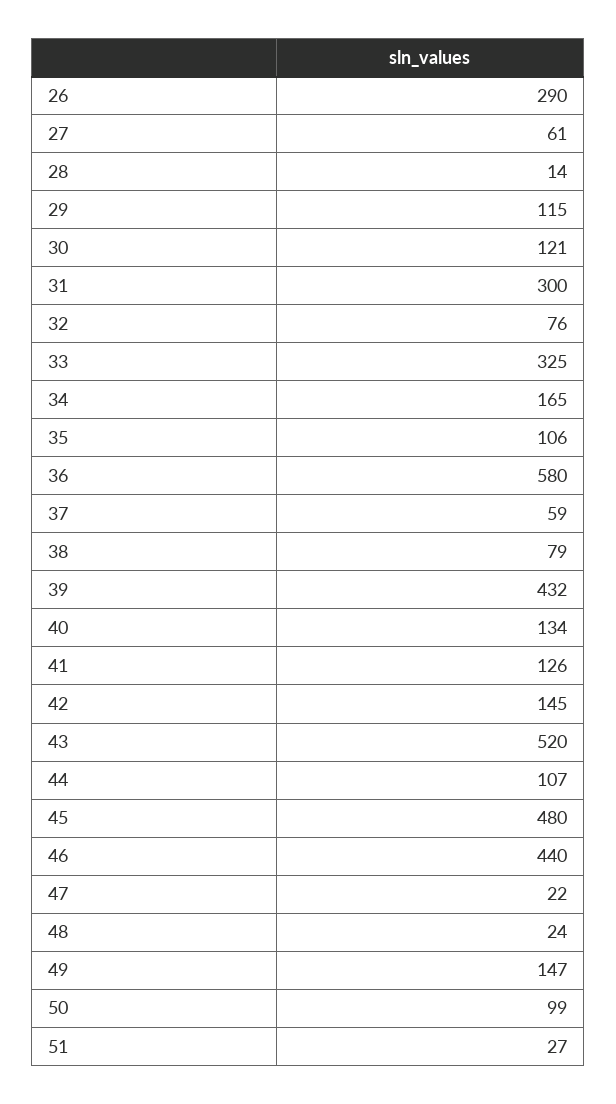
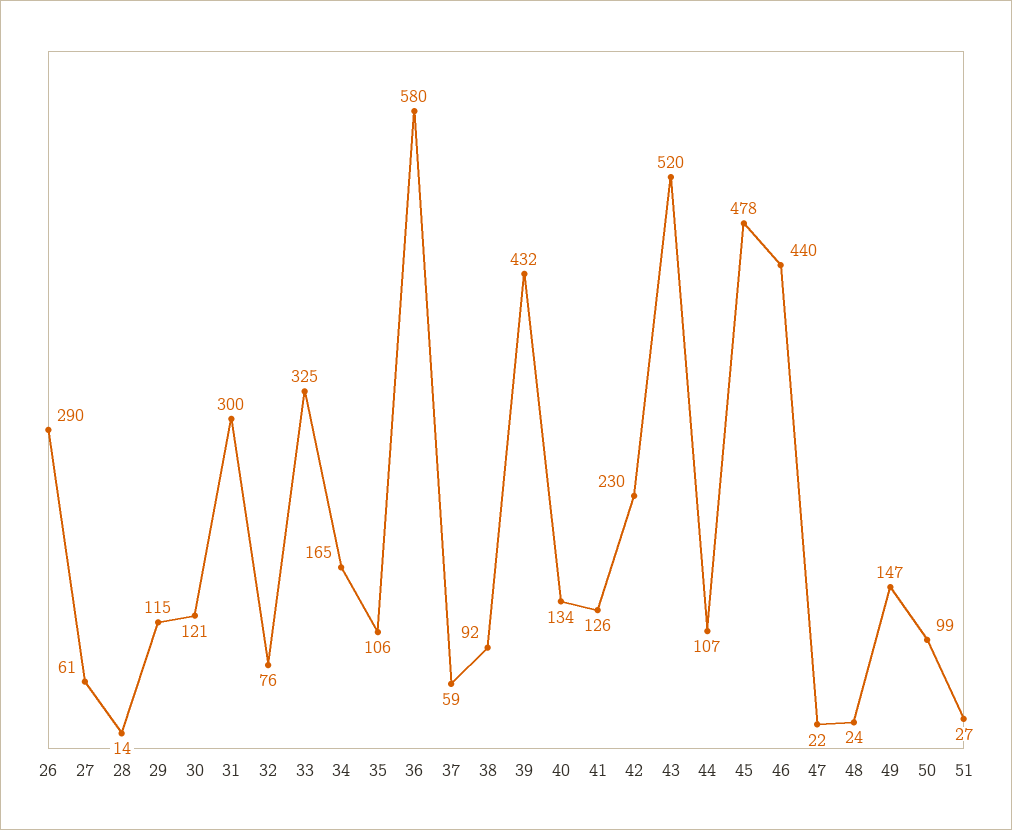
38: 79 -> 92
42: 145 -> 230
45: 480 -> 478

